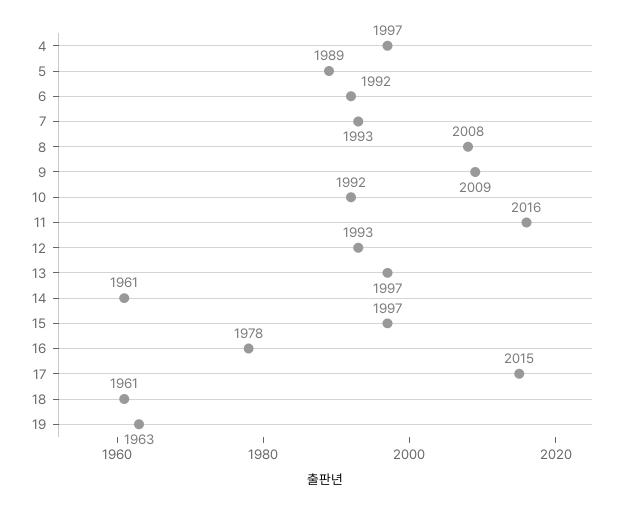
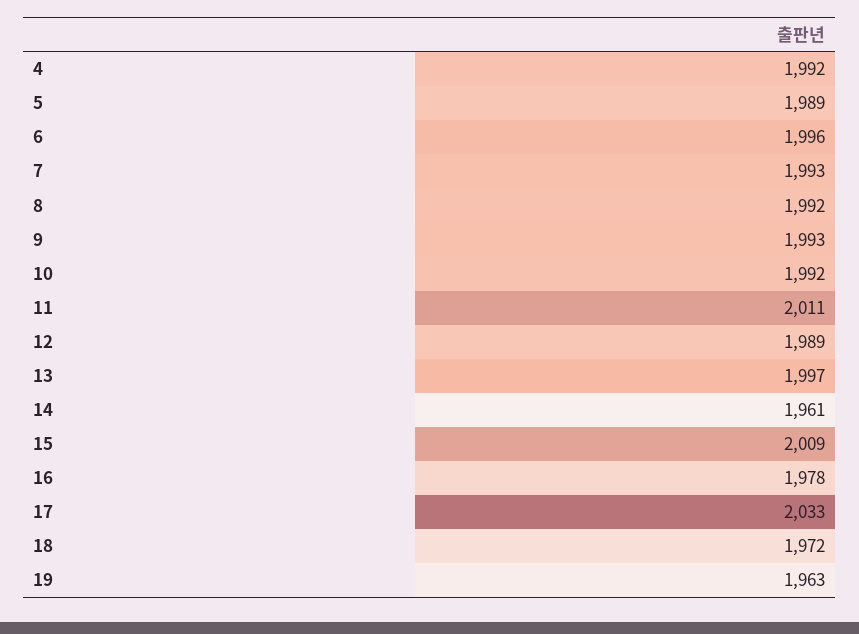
4: 1997 -> 1992
6: 1992 -> 1996
8: 2008 -> 1992
9: 2009 -> 1993
11: 2016 -> 2011
12: 1993 -> 1989
15: 1997 -> 2009
17: 2015 -> 2033
18: 1961 -> 1972

